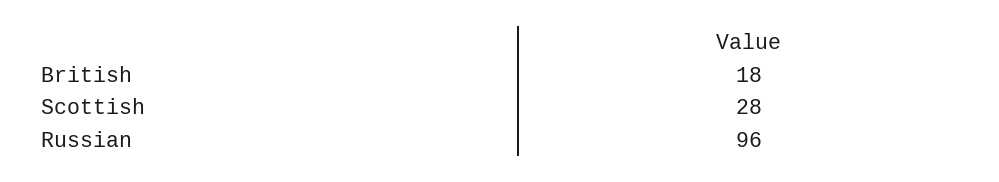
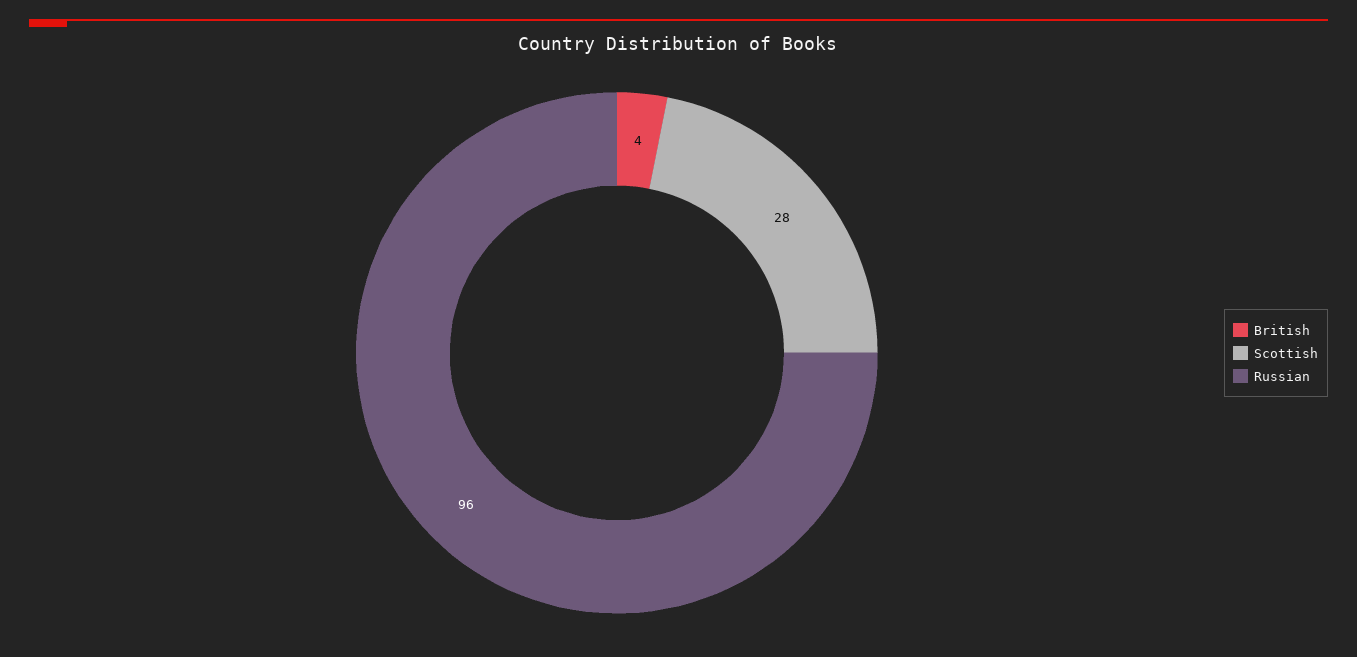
British: 18 -> 4

